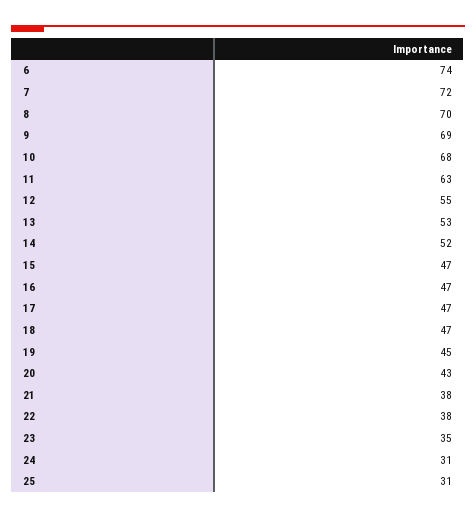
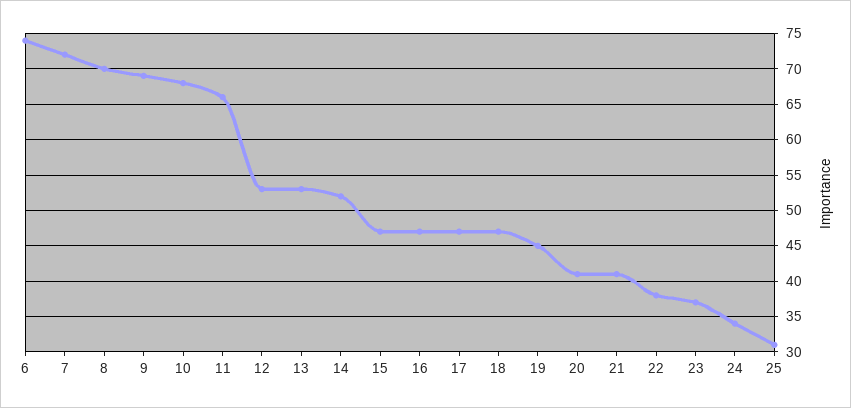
11: 63 -> 66
12: 55 -> 53
20: 43 -> 41
21: 38 -> 41
23: 35 -> 37
24: 31 -> 34

